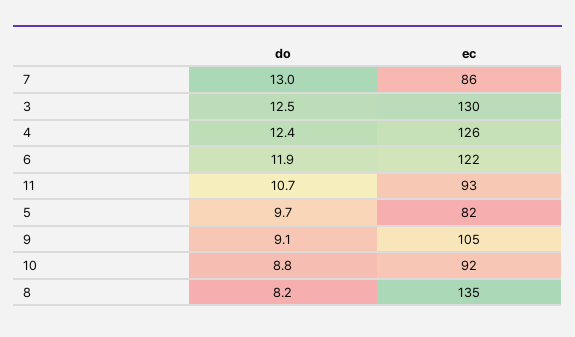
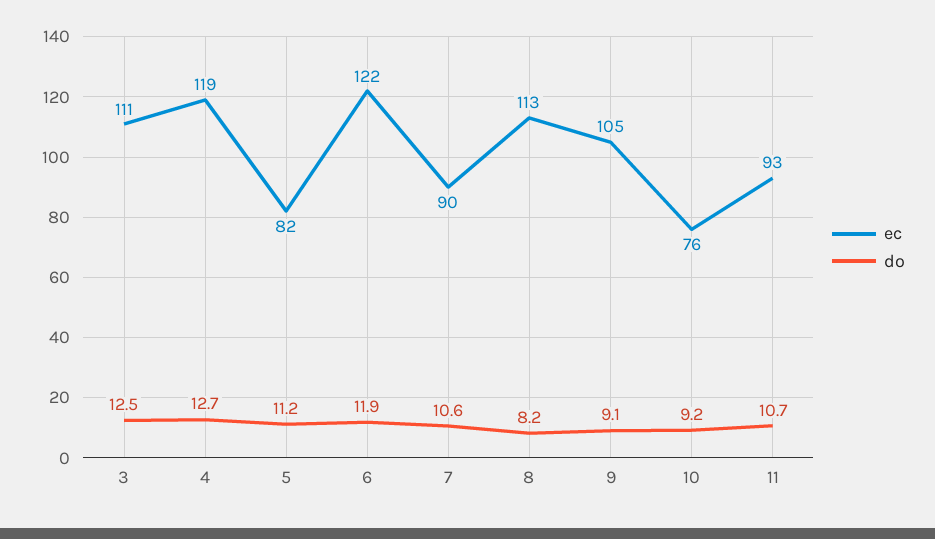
do, 7: 13 -> 10.6
ec, 7: 86 -> 90
ec, 3: 130 -> 111
do, 4: 12.4 -> 12.7
ec, 4: 126 -> 119
do, 5: 9.7 -> 11.2
do, 10: 8.8 -> 9.2
ec, 10: 92 -> 76
ec, 8: 135 -> 113

